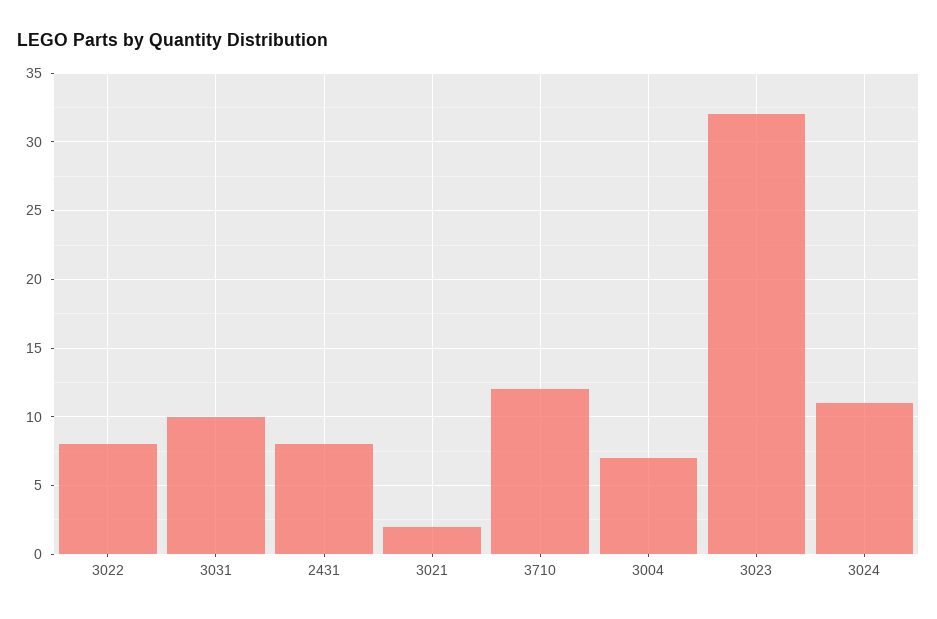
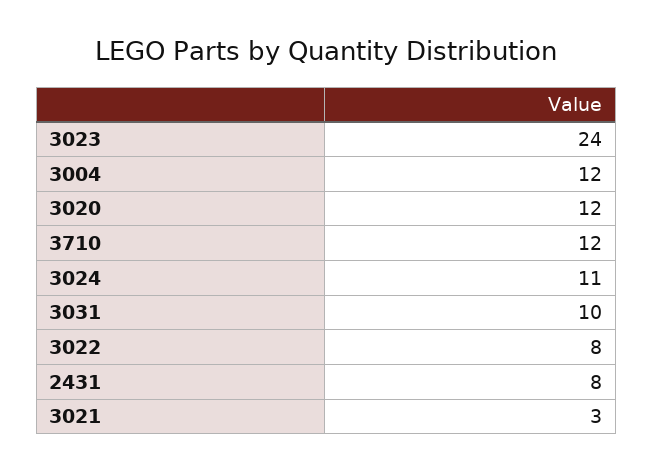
3021: 2 -> 3
3004: 7 -> 12
3023: 32 -> 24
3020: none -> 12

